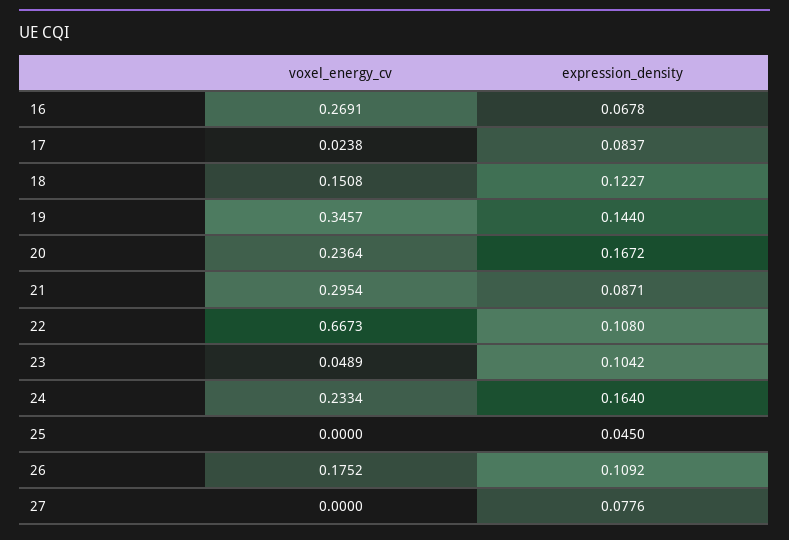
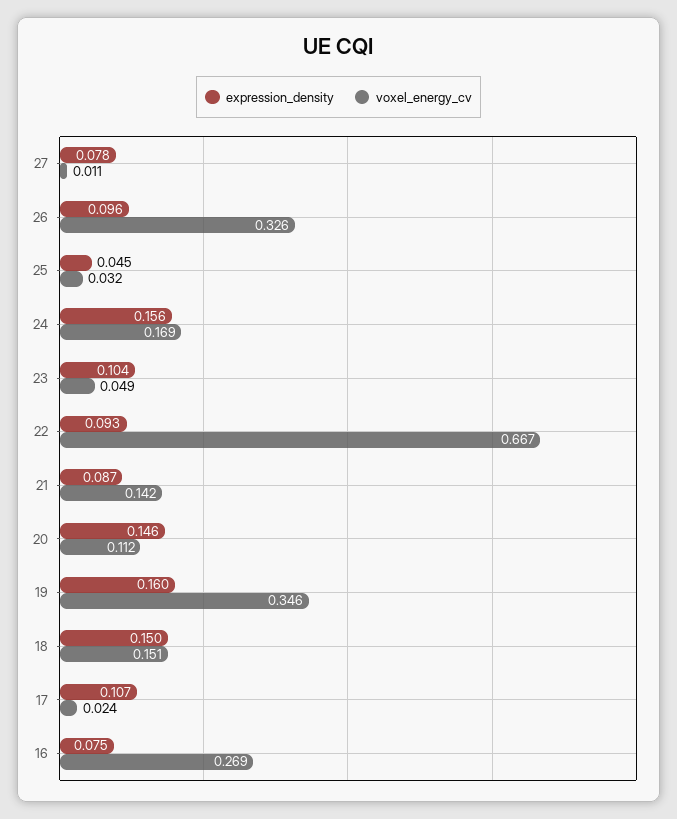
expression_density, 16: 0.0678 -> 0.075
expression_density, 17: 0.0837 -> 0.107
expression_density, 18: 0.1227 -> 0.15
expression_density, 19: 0.144 -> 0.16
voxel_energy_cv, 20: 0.2364 -> 0.112
expression_density, 20: 0.1672 -> 0.146
voxel_energy_cv, 21: 0.2954 -> 0.142
expression_density, 22: 0.108 -> 0.093
voxel_energy_cv, 24: 0.2334 -> 0.169
expression_density, 24: 0.164 -> 0.156
voxel_energy_cv, 25: 0 -> 0.032
voxel_energy_cv, 26: 0.1752 -> 0.326
expression_density, 26: 0.1092 -> 0.096
voxel_energy_cv, 27: 0 -> 0.011

